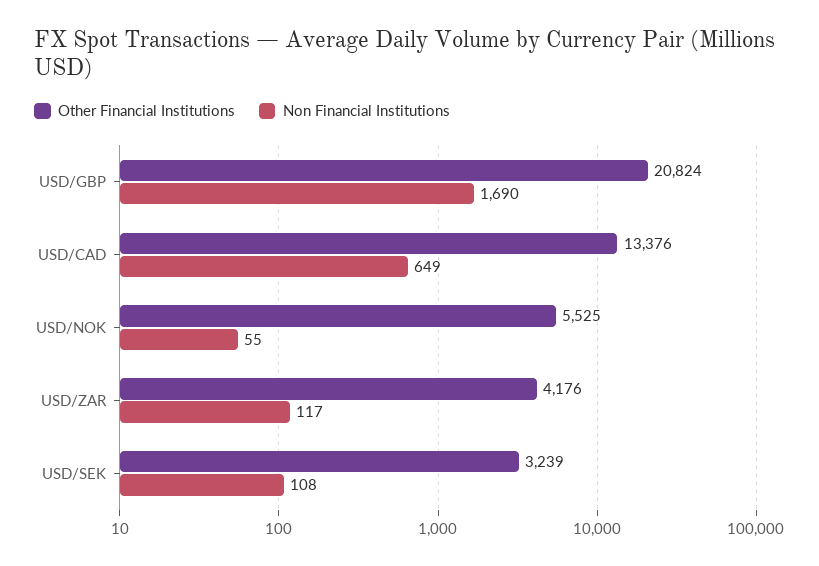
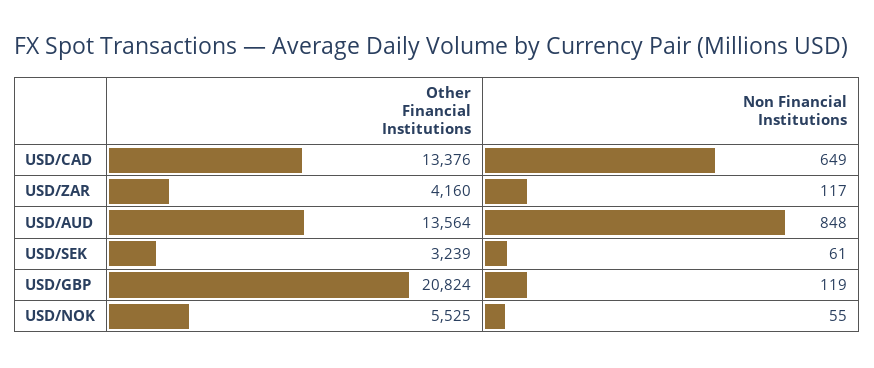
Non Financial Institutions, USD/GBP: 1690 -> 119
Other Financial Institutions, USD/ZAR: 4176 -> 4160
Non Financial Institutions, USD/SEK: 108 -> 61
Other Financial Institutions, USD/AUD: none -> 13564
Non Financial Institutions, USD/AUD: none -> 848

